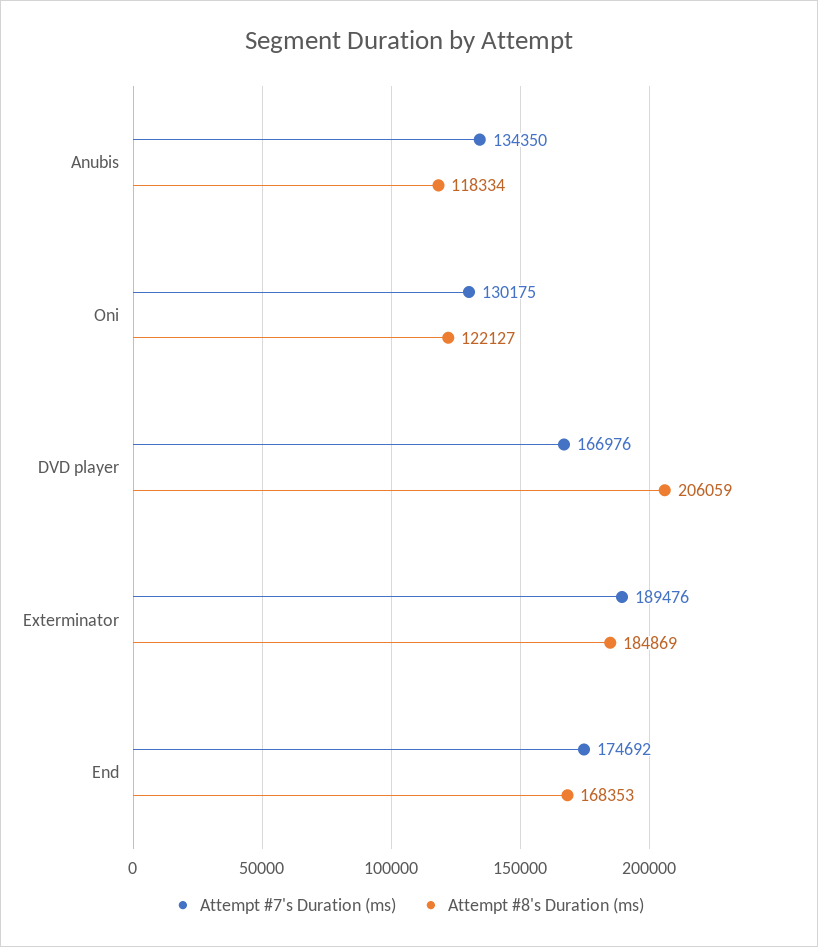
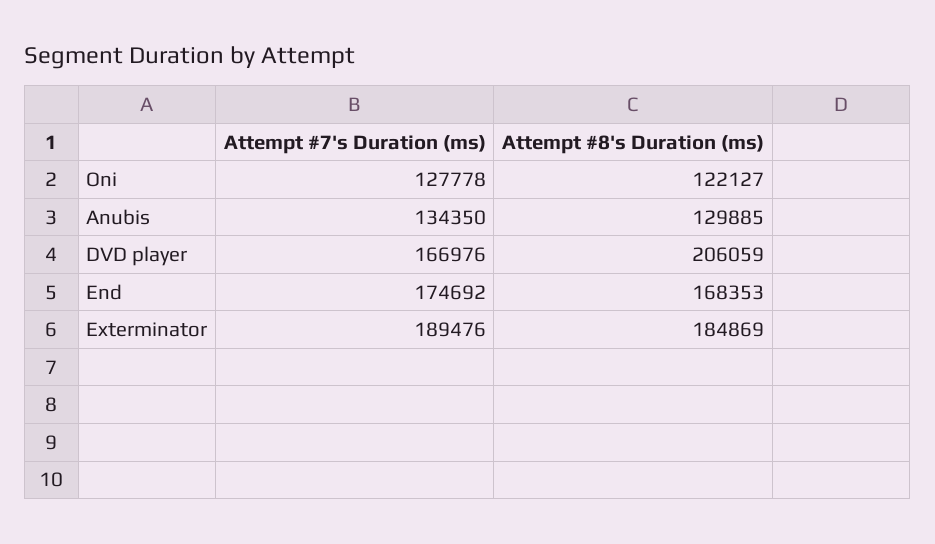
Attempt #8's Duration (ms), Anubis: 118334 -> 129885
Attempt #7's Duration (ms), Oni: 130175 -> 127778

